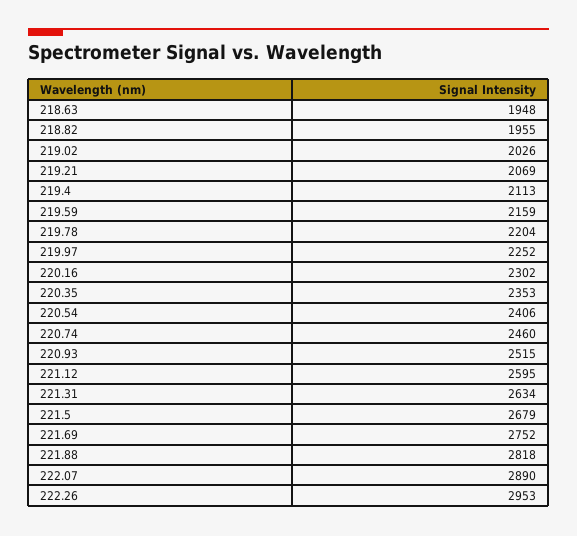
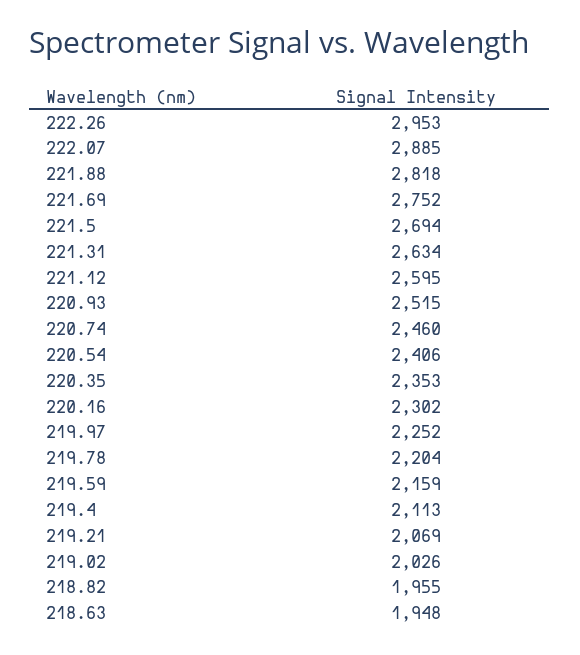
221.5: 2679 -> 2694
222.07: 2890 -> 2885

